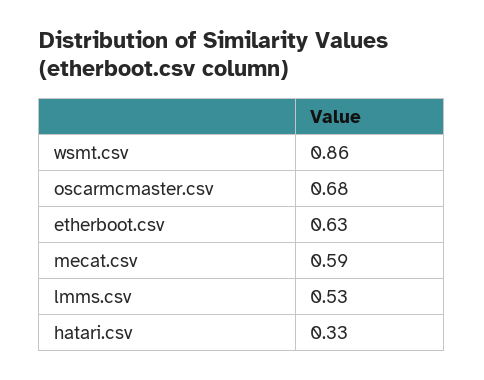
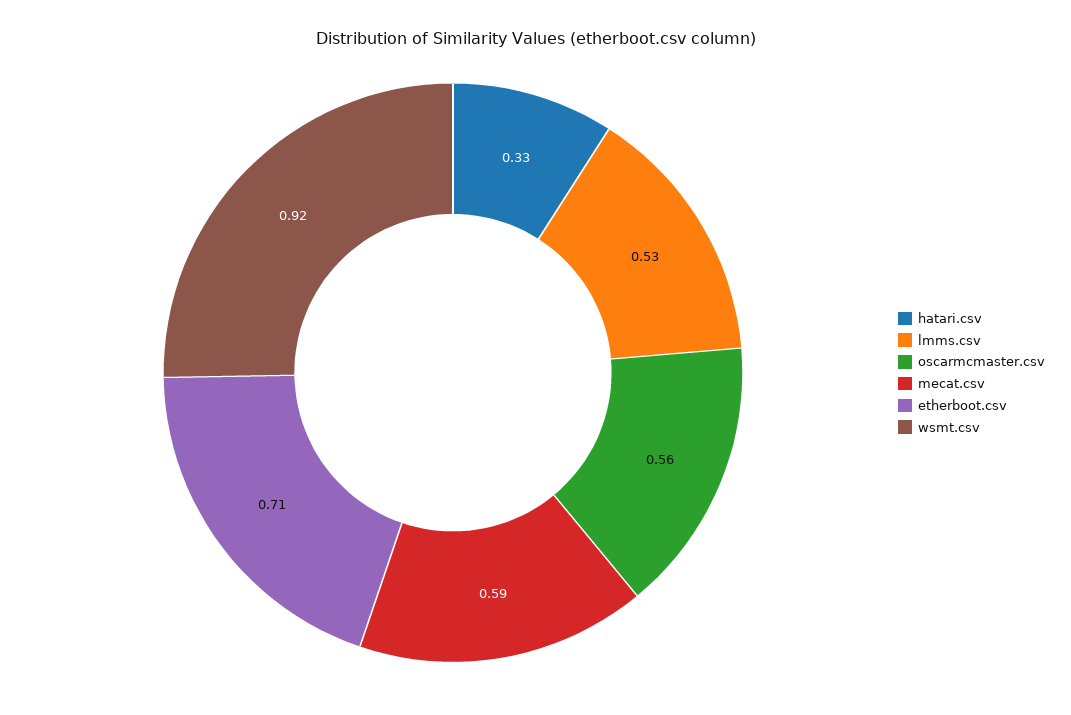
wsmt.csv: 0.86 -> 0.92
oscarmcmaster.csv: 0.68 -> 0.56
etherboot.csv: 0.63 -> 0.71

